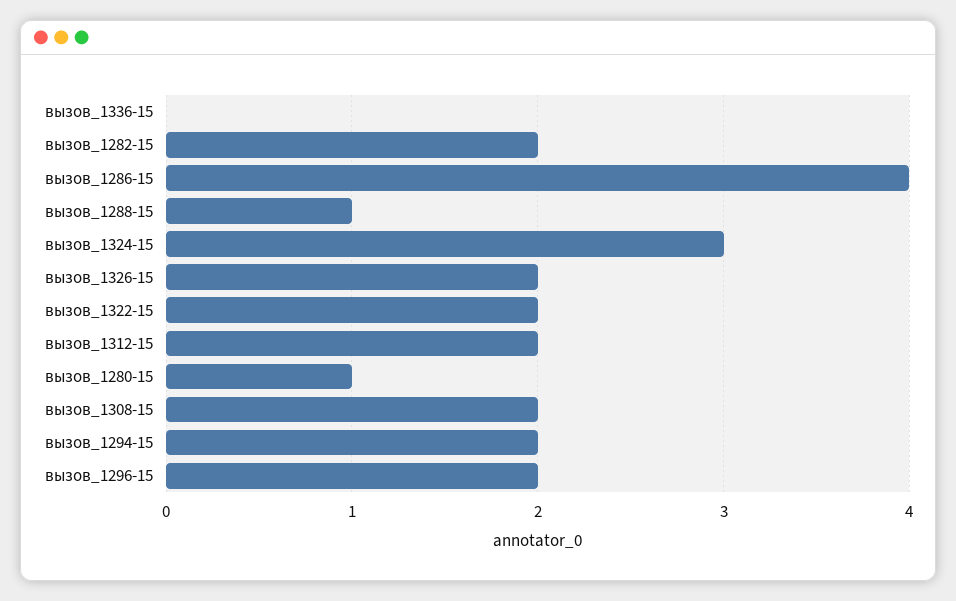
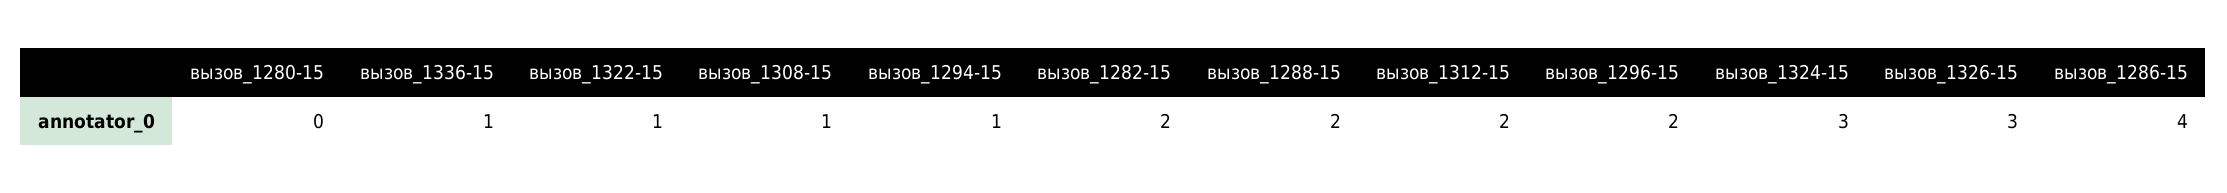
вызов_1336-15: 0 -> 1
вызов_1288-15: 1 -> 2
вызов_1326-15: 2 -> 3
вызов_1322-15: 2 -> 1
вызов_1280-15: 1 -> 0
вызов_1308-15: 2 -> 1
вызов_1294-15: 2 -> 1

